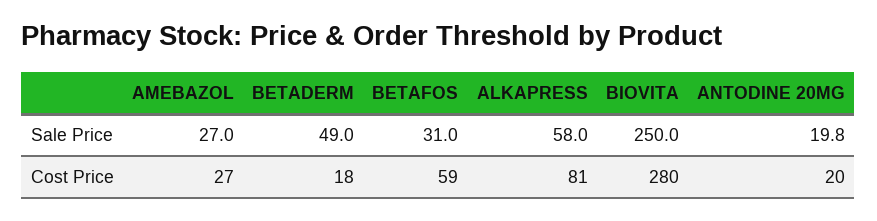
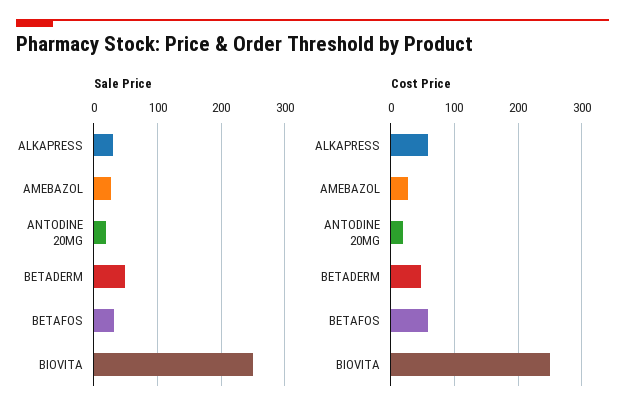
Sale Price, ALKAPRESS: 58 -> 30
Cost Price, BETADERM: 18 -> 50
Cost Price, ALKAPRESS: 81 -> 60
Cost Price, BIOVITA: 280 -> 250

